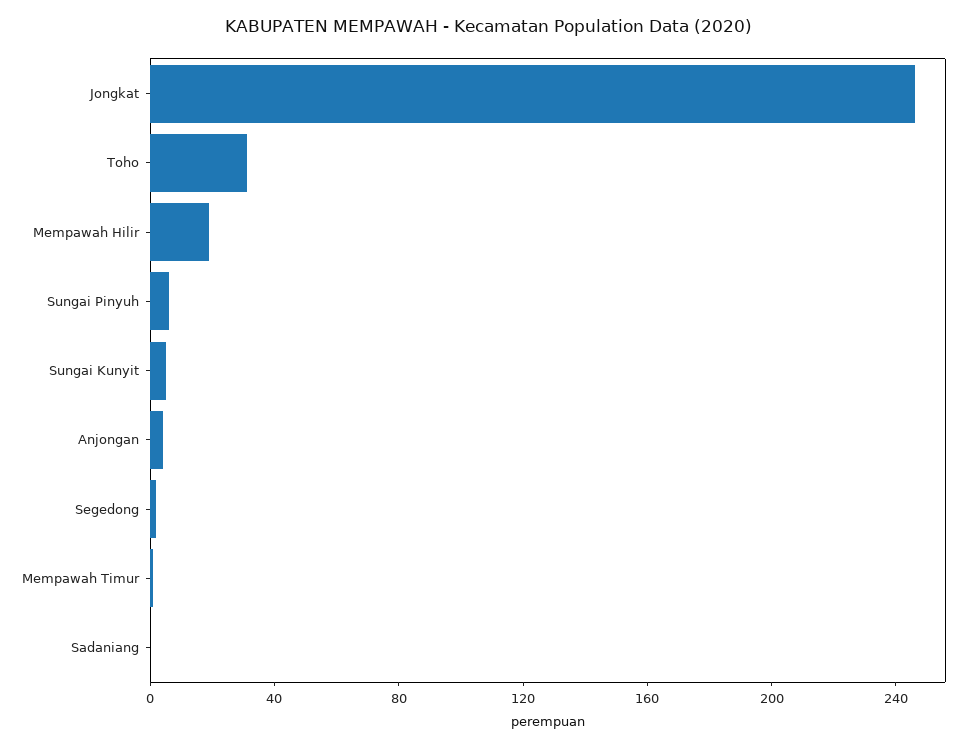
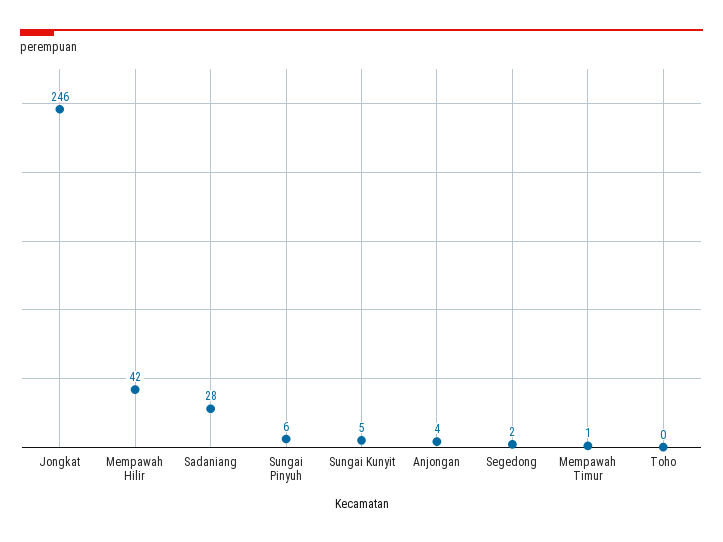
Toho: 30 -> 0
Mempawah Hilir: 20 -> 42
Sadaniang: 0 -> 28

